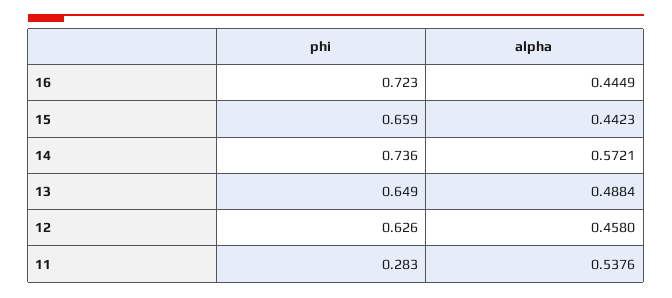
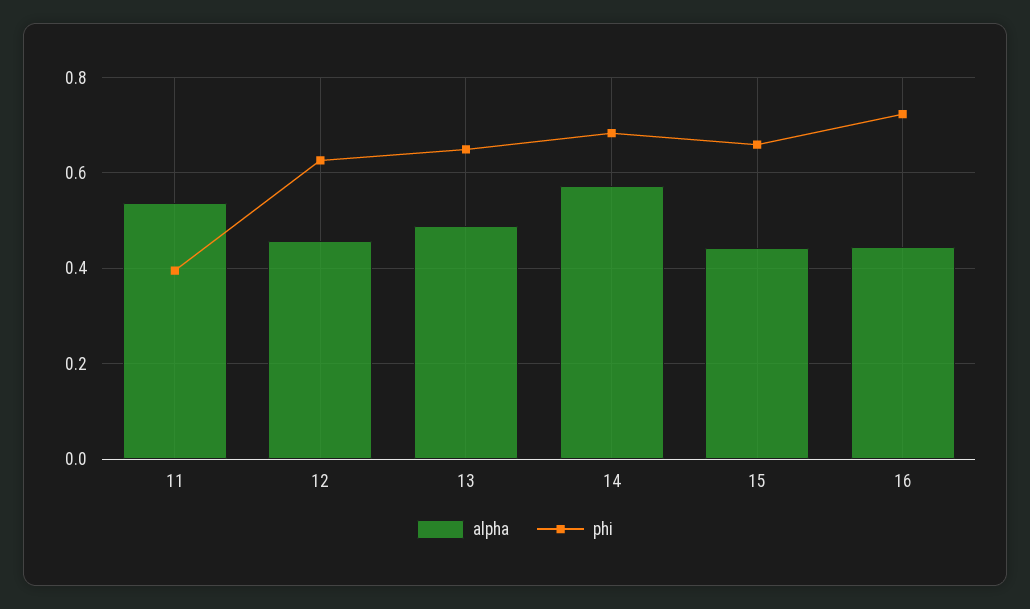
phi, 14: 0.736 -> 0.68
phi, 11: 0.283 -> 0.4

